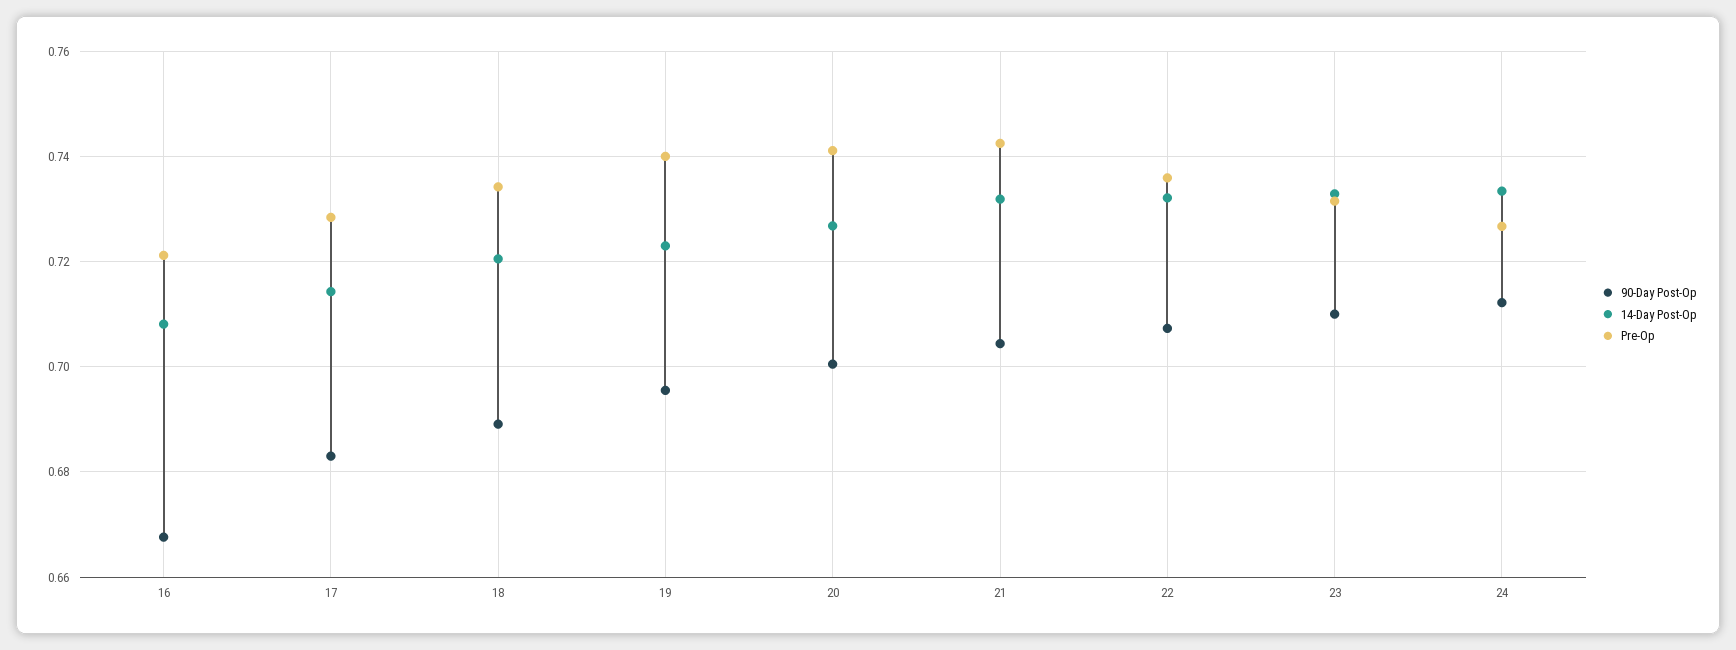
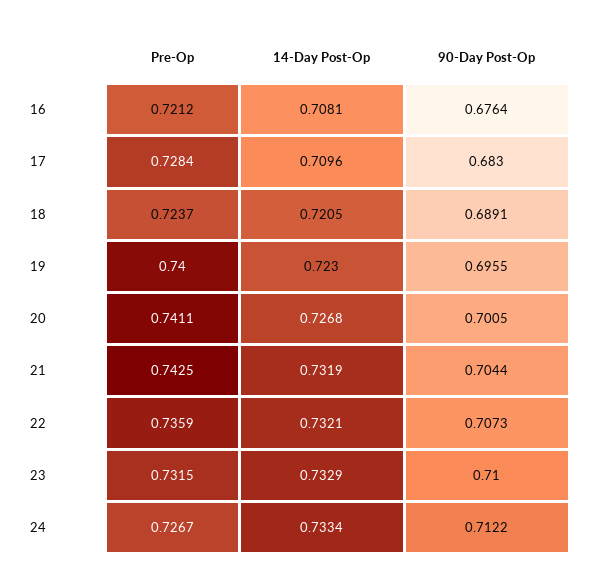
90-Day Post-Op, 16: 0.668 -> 0.6764
14-Day Post-Op, 17: 0.714 -> 0.7096
Pre-Op, 18: 0.734 -> 0.7237

